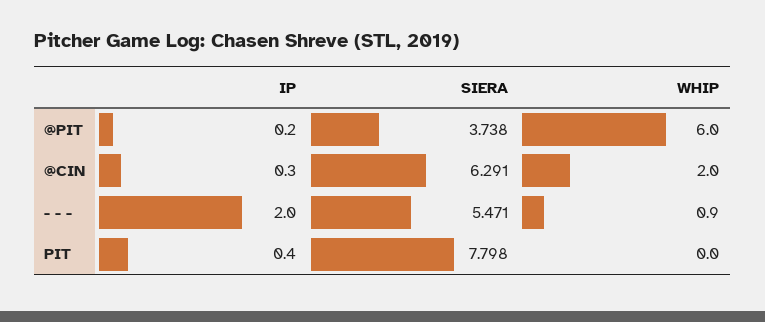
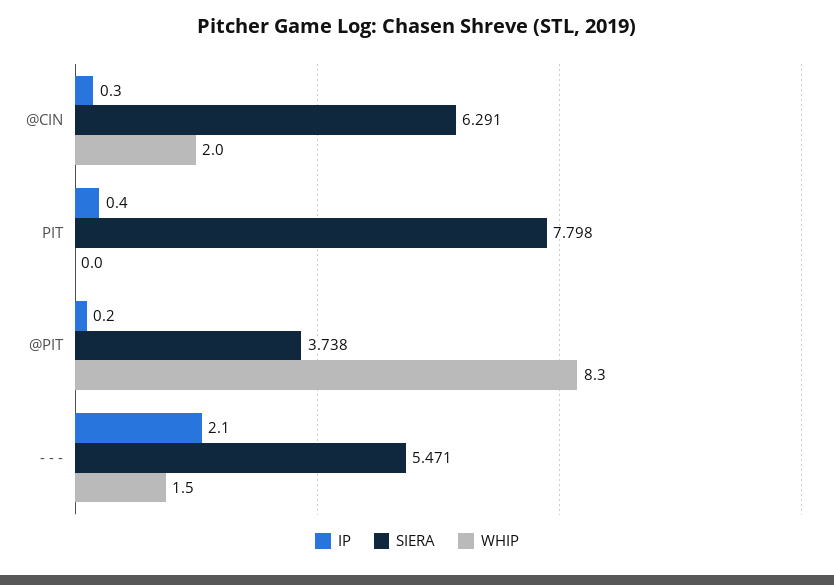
WHIP, @PIT: 6 -> 8.3
IP, - - -: 2 -> 2.1
WHIP, - - -: 0.9 -> 1.5

